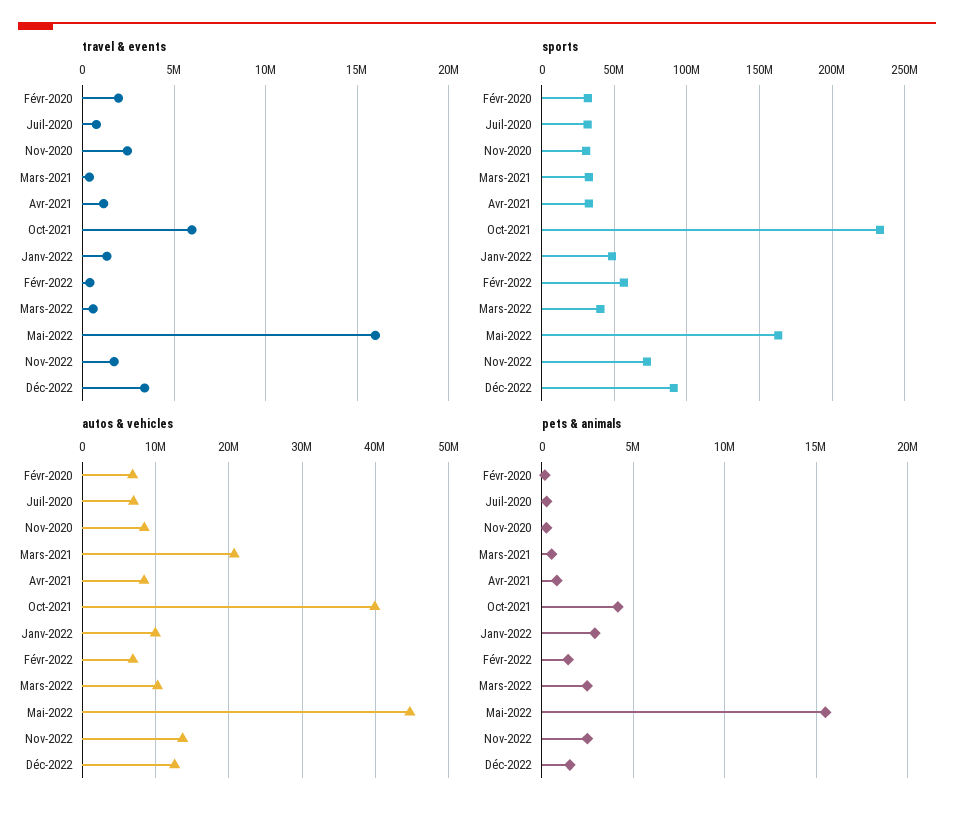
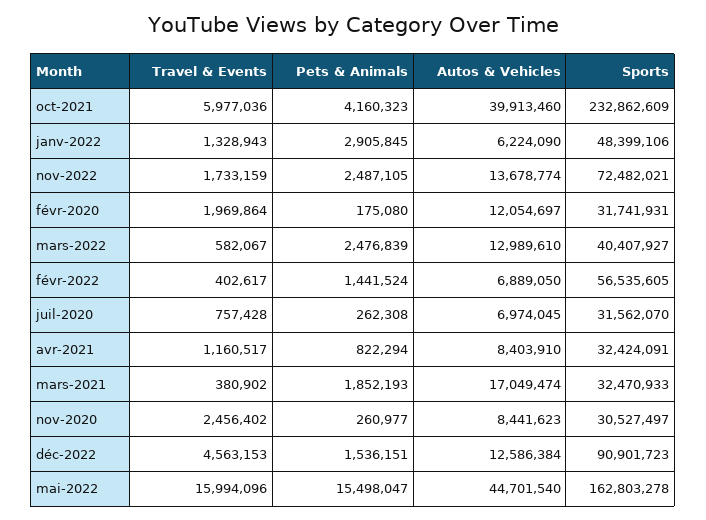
travel & events, Déc-2022: 3500000 -> 4563153
autos & vehicles, Févr-2020: 7000000 -> 12054697
autos & vehicles, Mars-2021: 21000000 -> 17049474
autos & vehicles, Janv-2022: 10000000 -> 6224090
autos & vehicles, Mars-2022: 10000000 -> 12989610
pets & animals, Mars-2021: 500000 -> 1852193

